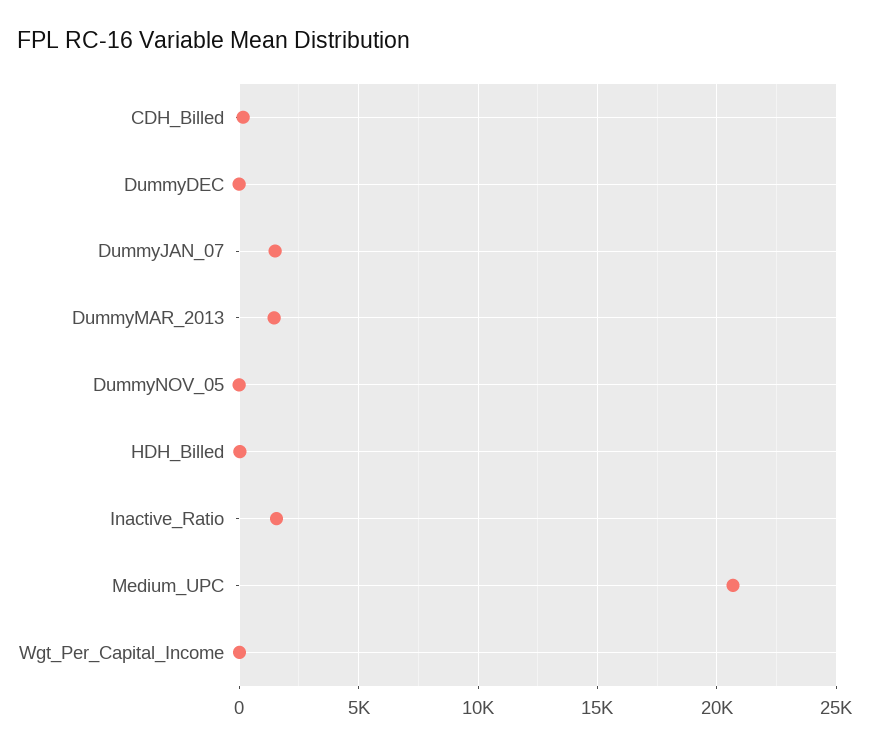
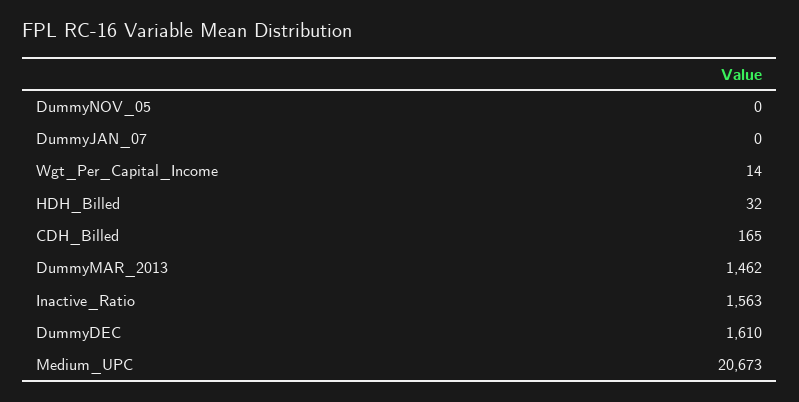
DummyDEC: 0 -> 1610
DummyJAN_07: 1500 -> 0

